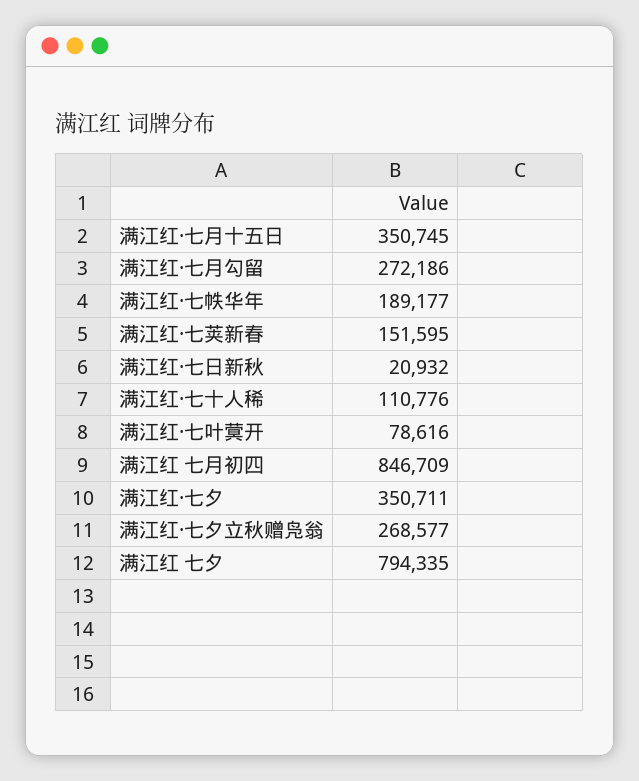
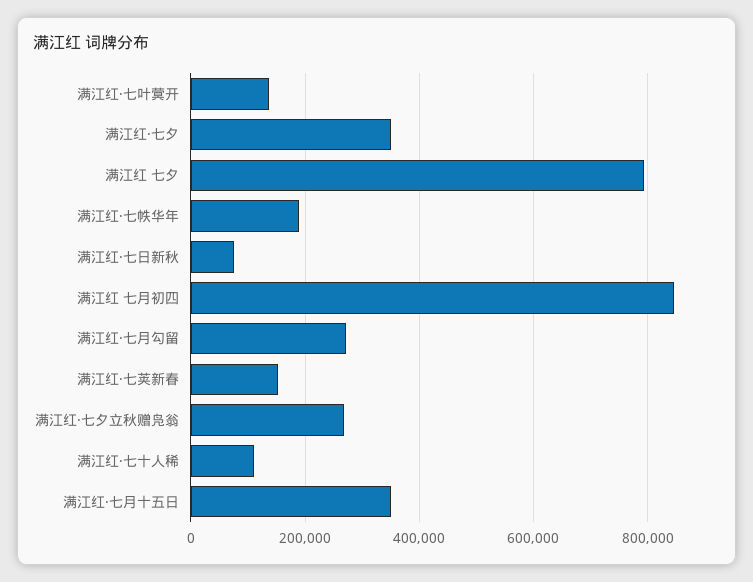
满江红·七日新秋: 20932 -> 80000
满江红·七叶蓂开: 78616 -> 140000

